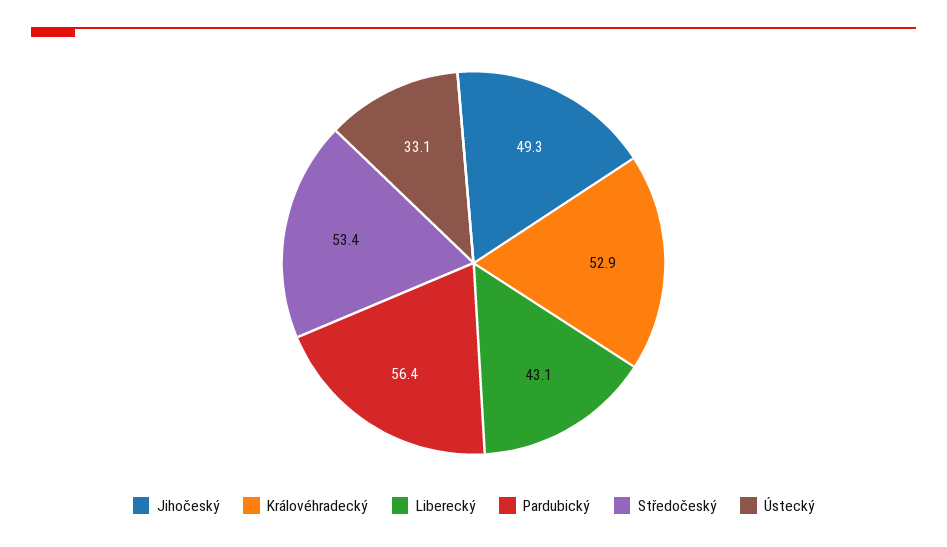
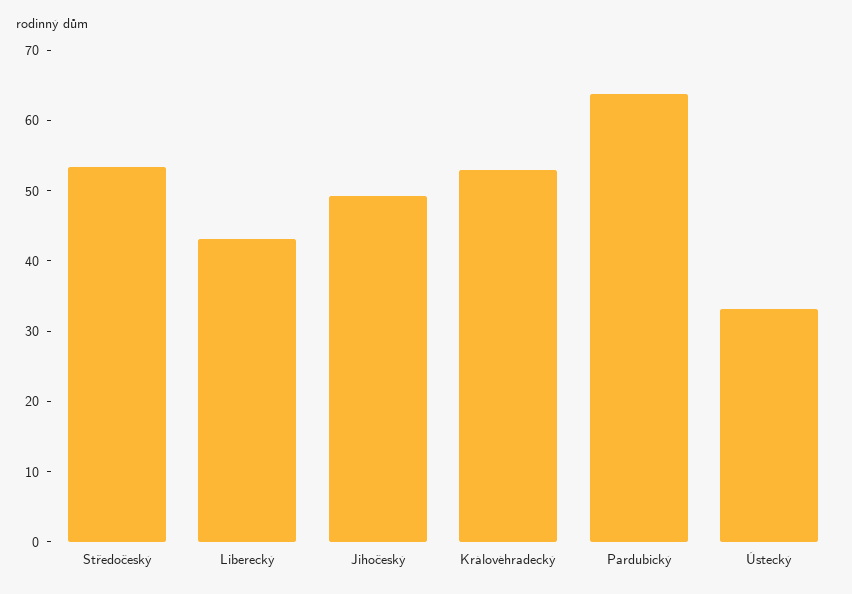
Pardubický: 56.4 -> 64

